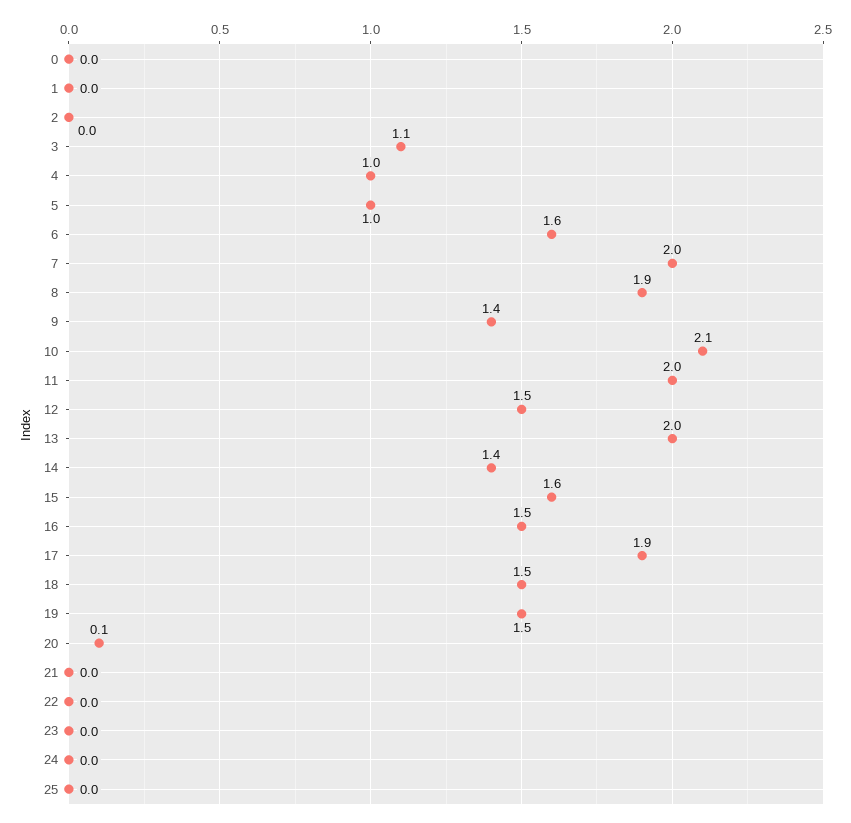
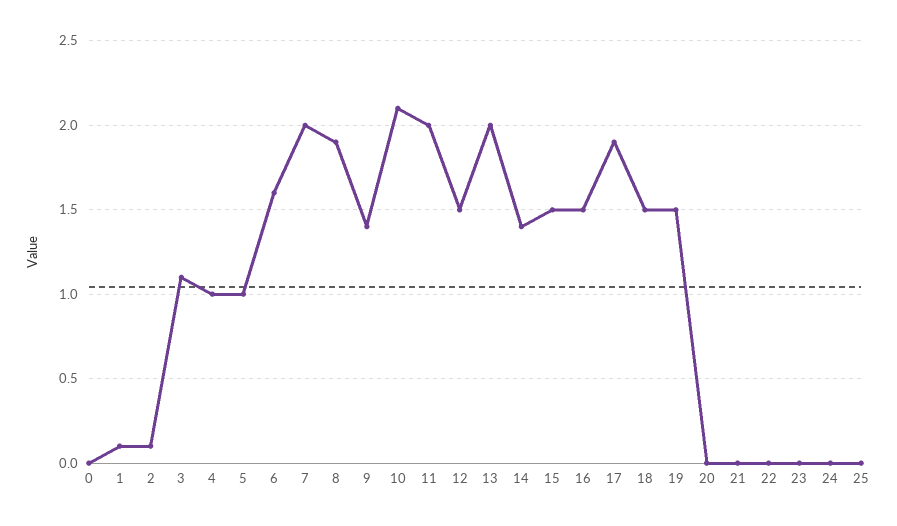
1: 0 -> 0.1
2: 0 -> 0.1
15: 1.6 -> 1.5
20: 0.1 -> 0

